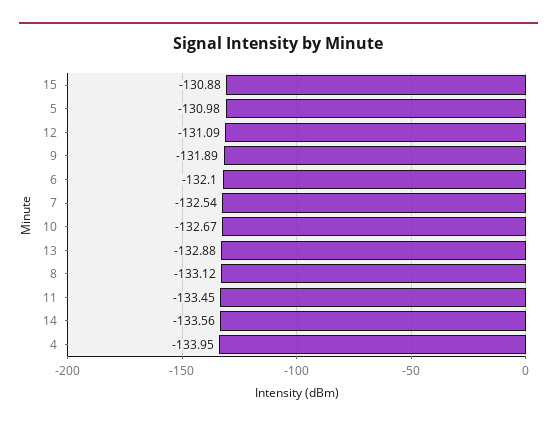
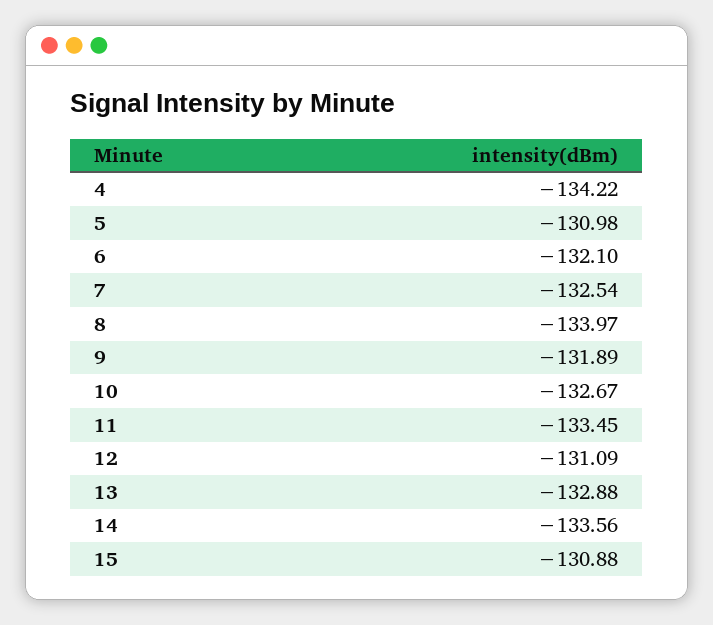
8: -133.12 -> -133.97
4: -133.95 -> -134.22

